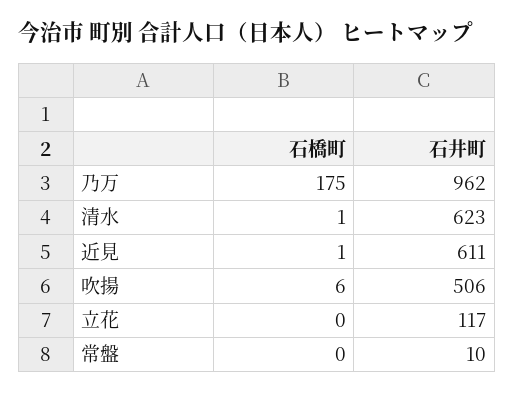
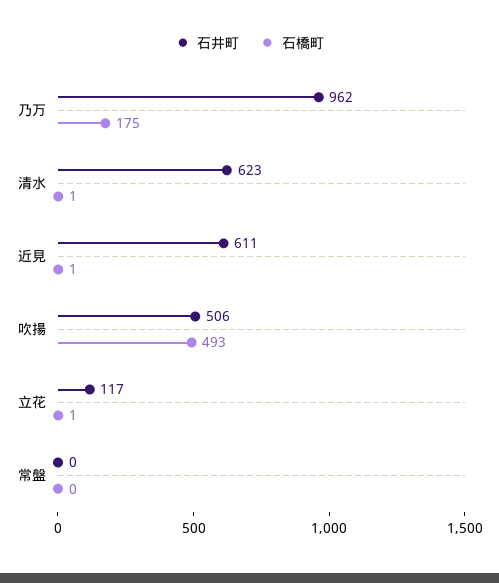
石橋町, 吹揚: 6 -> 493
石橋町, 立花: 0 -> 1
石井町, 常盤: 10 -> 0

